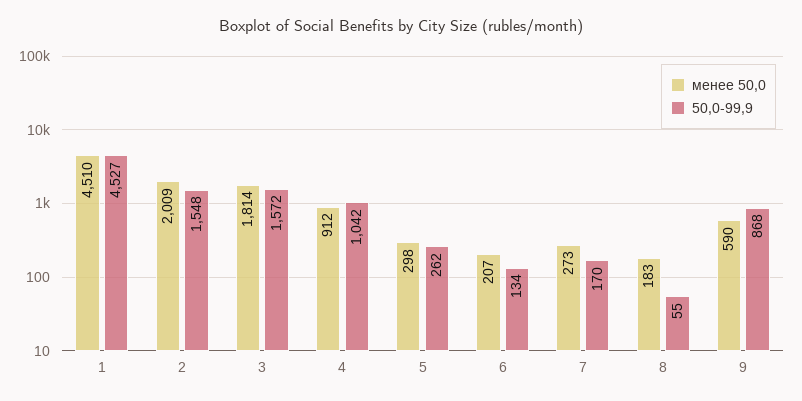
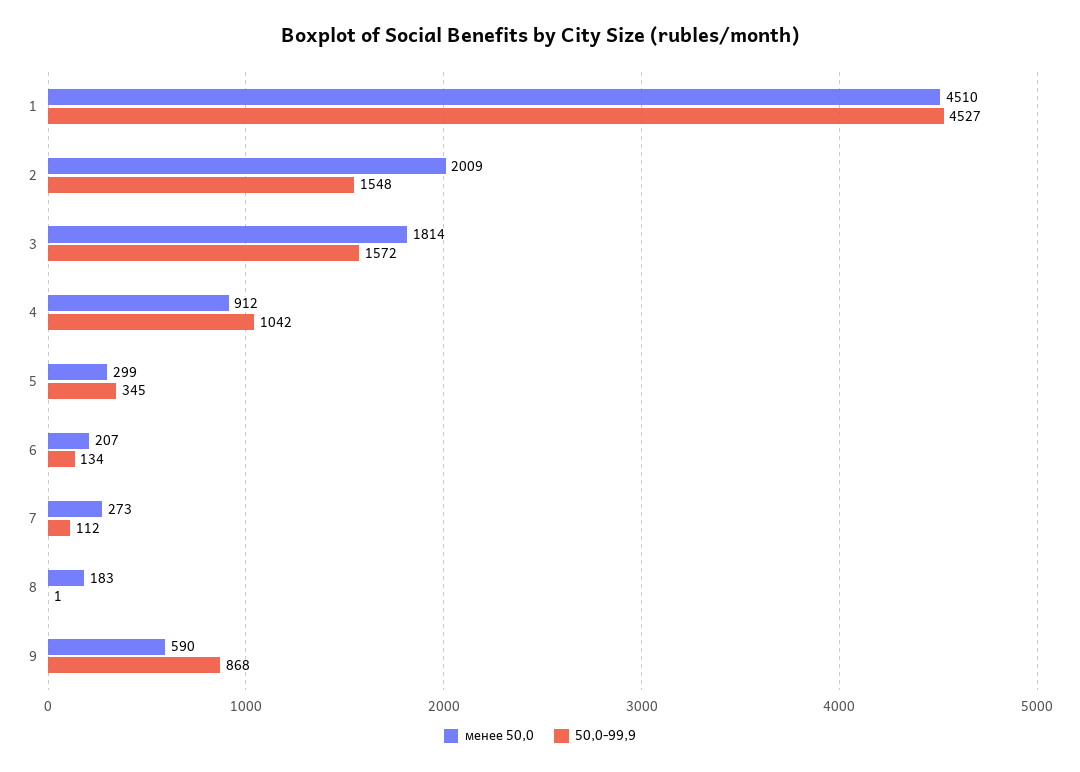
менее 50,0, 5: 298 -> 299
50,0-99,9, 5: 262 -> 345
50,0-99,9, 7: 170 -> 112
50,0-99,9, 8: 55 -> 1

